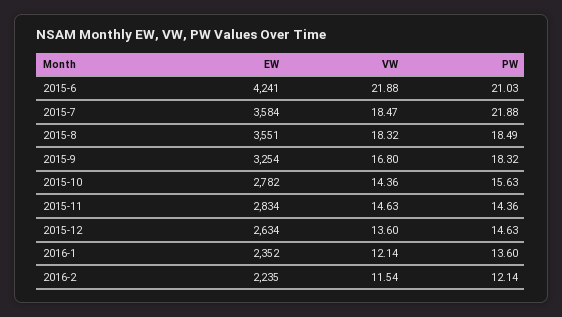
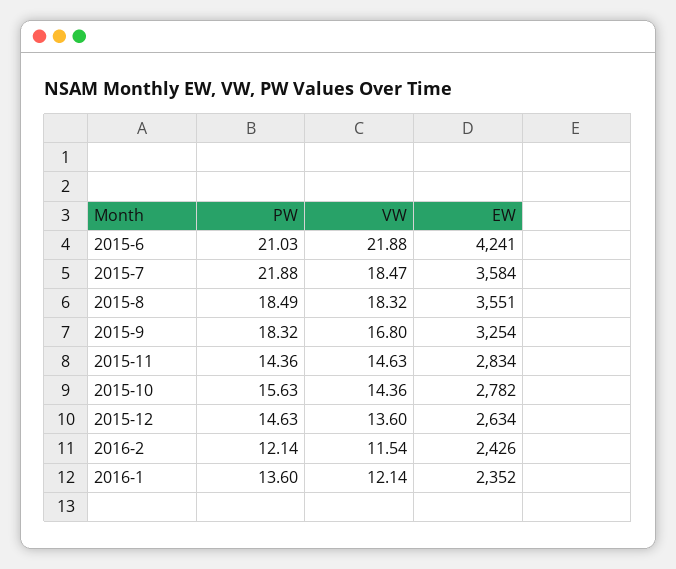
EW, 2016-2: 2235 -> 2426

